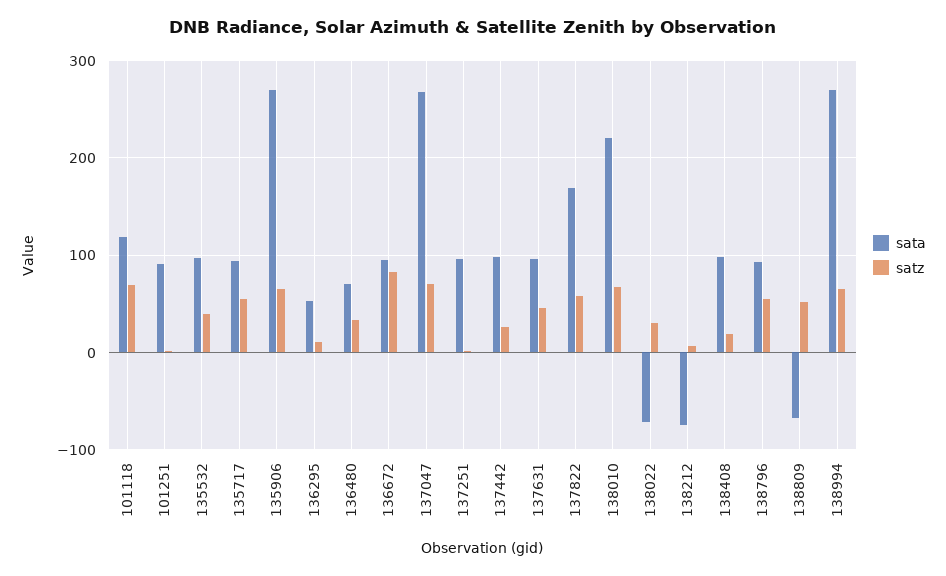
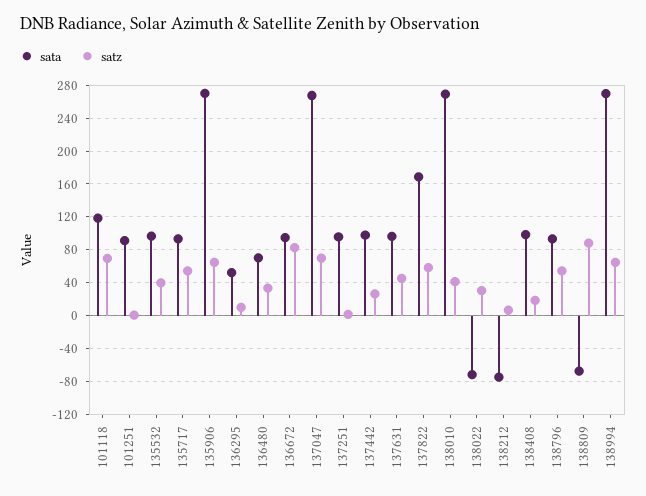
sata, 138010: 220 -> 270
satz, 138010: 70 -> 40
satz, 138809: 50 -> 90

